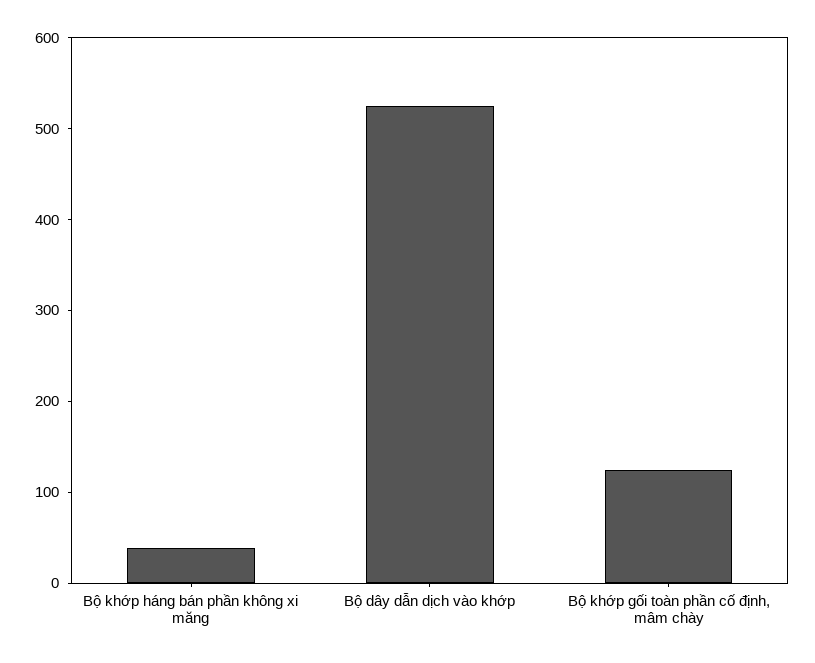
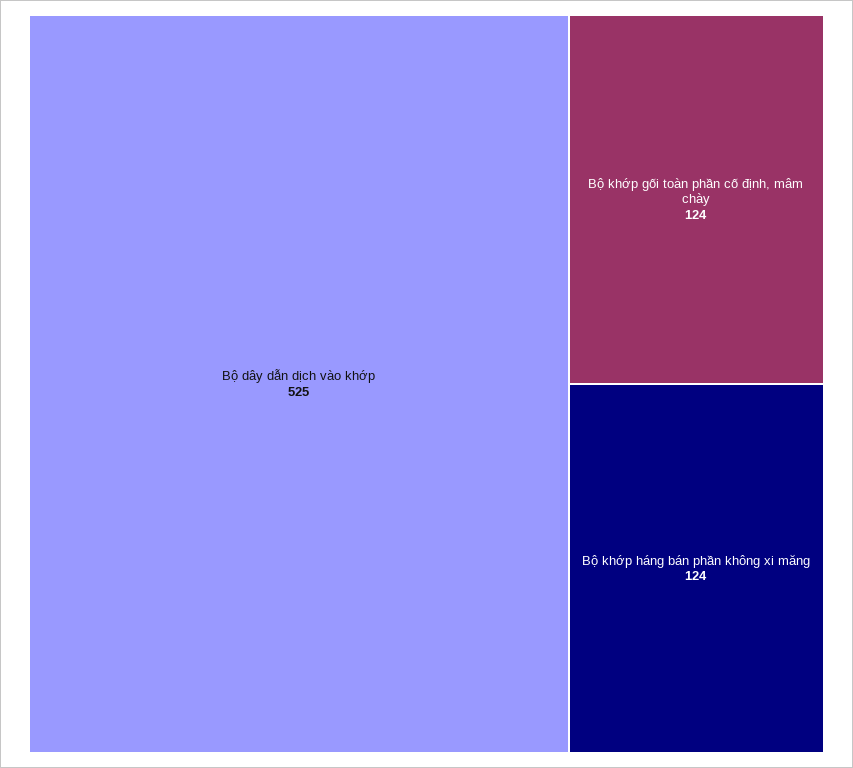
Bộ khớp háng bán phần không xi măng: 40 -> 124

